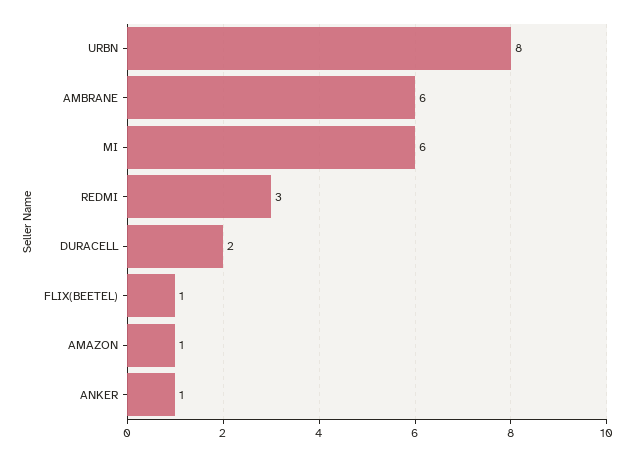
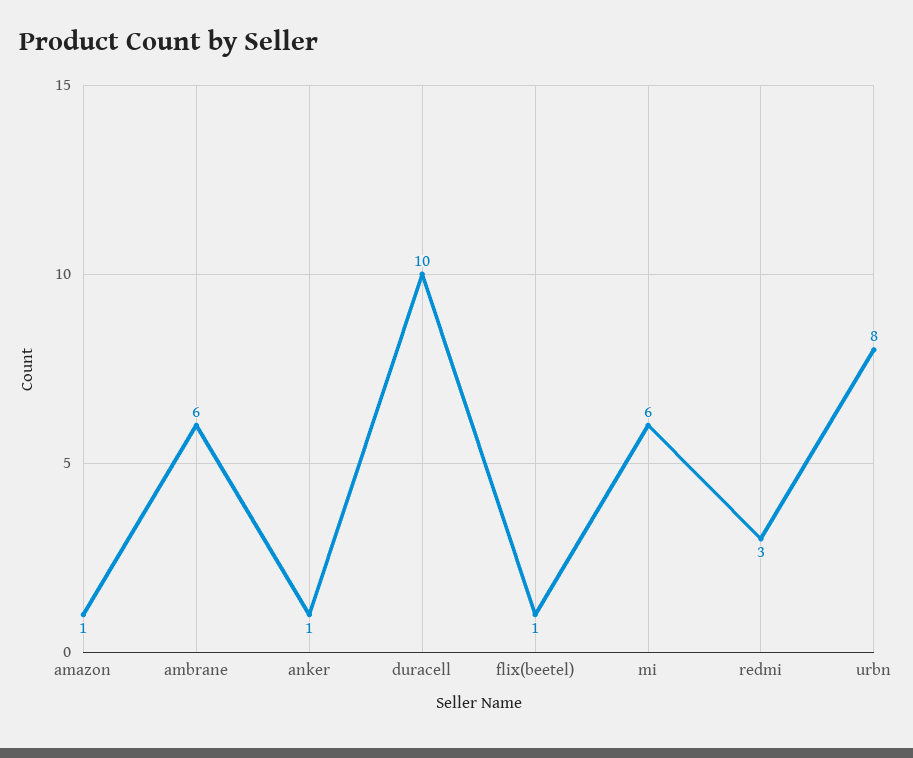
DURACELL: 2 -> 10

